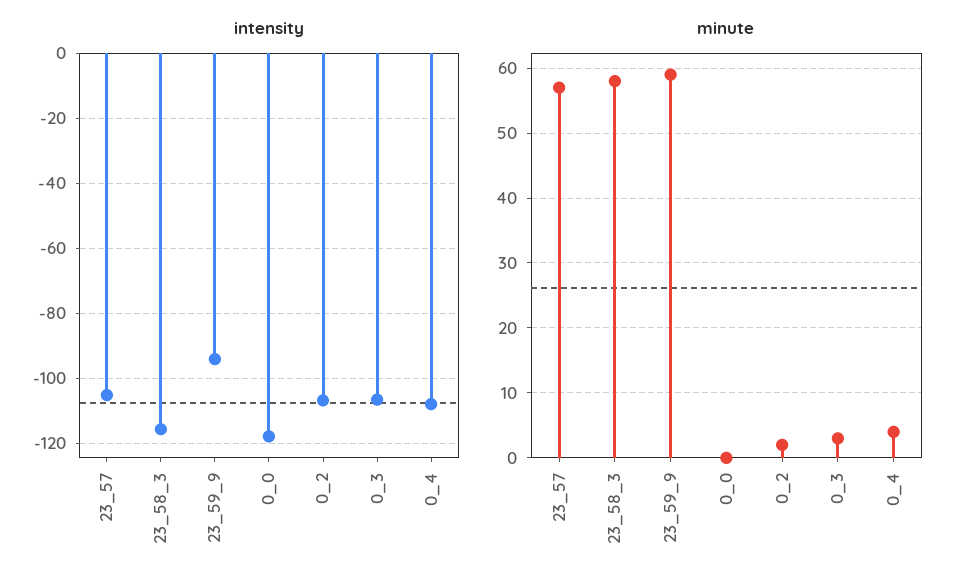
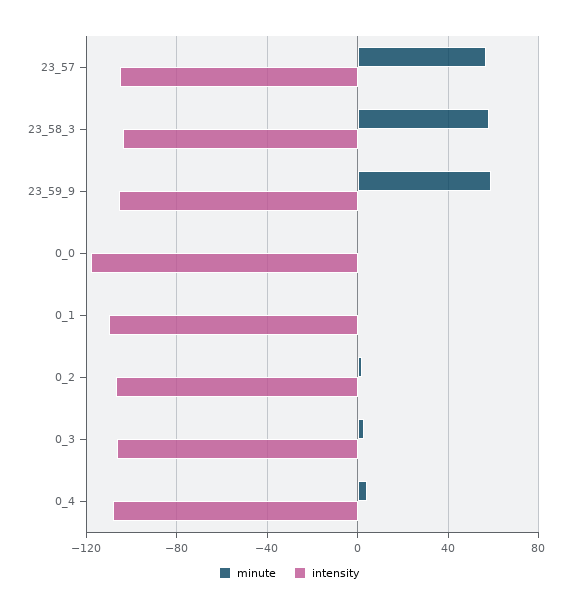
intensity, 23_58_3: -116 -> -105
intensity, 23_59_9: -94 -> -105
minute, 0_1: none -> 0
intensity, 0_1: none -> -110

